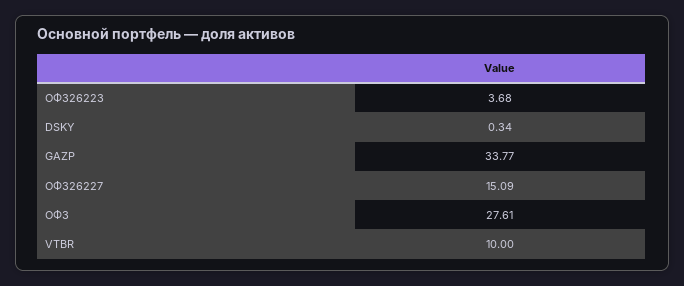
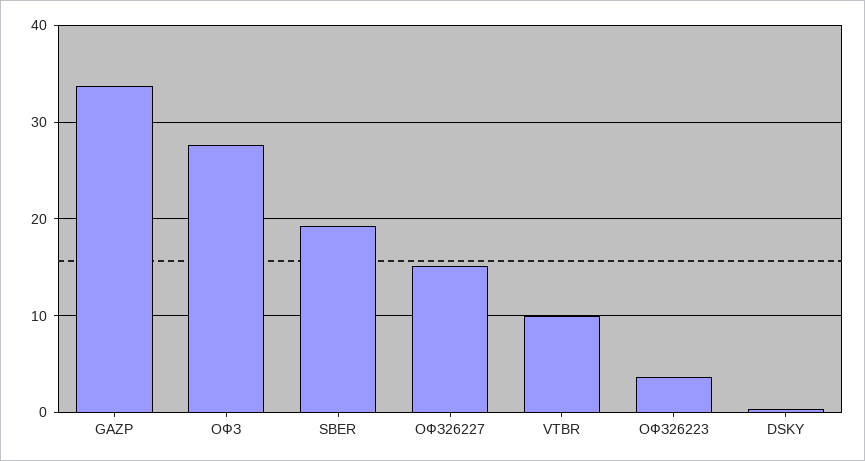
SBER: none -> 19

